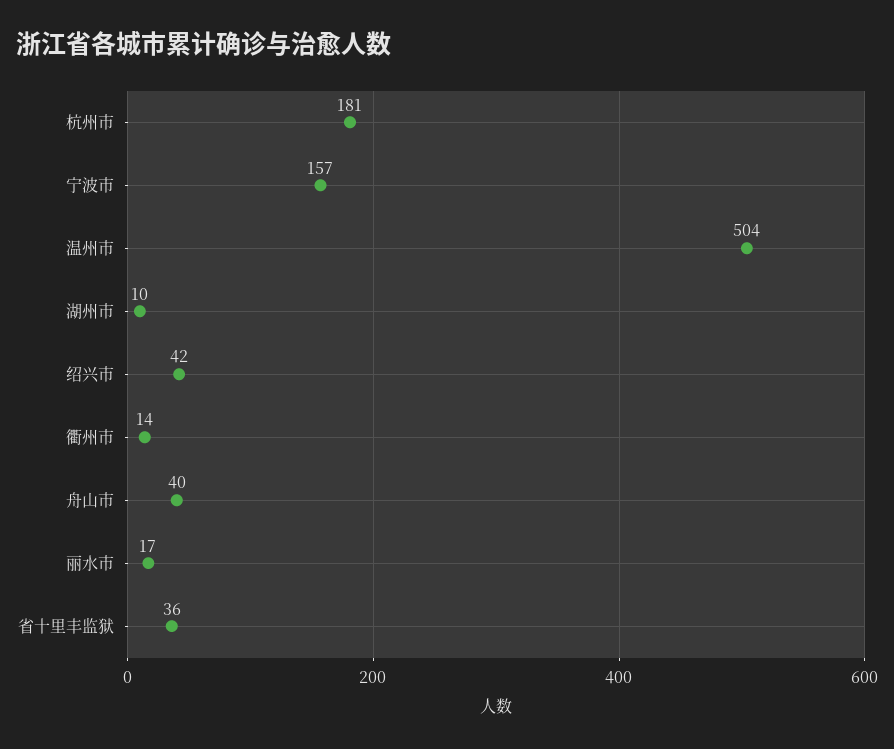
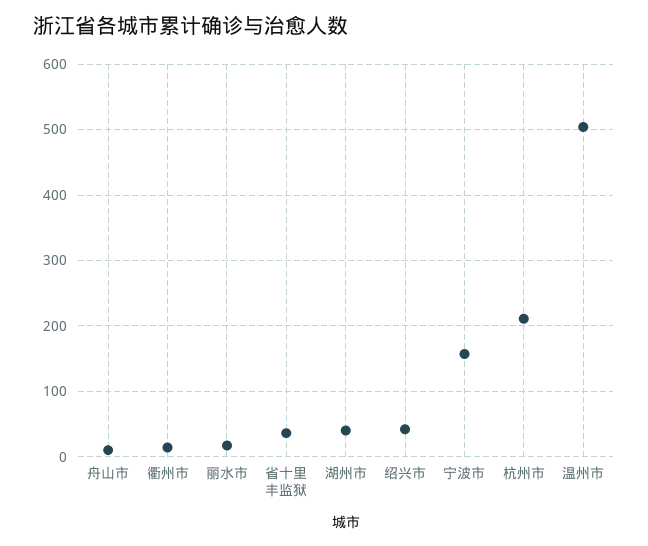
杭州市: 181 -> 210
湖州市: 10 -> 40
舟山市: 40 -> 10

